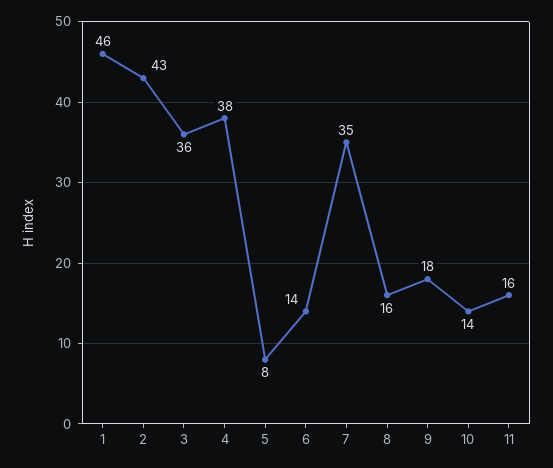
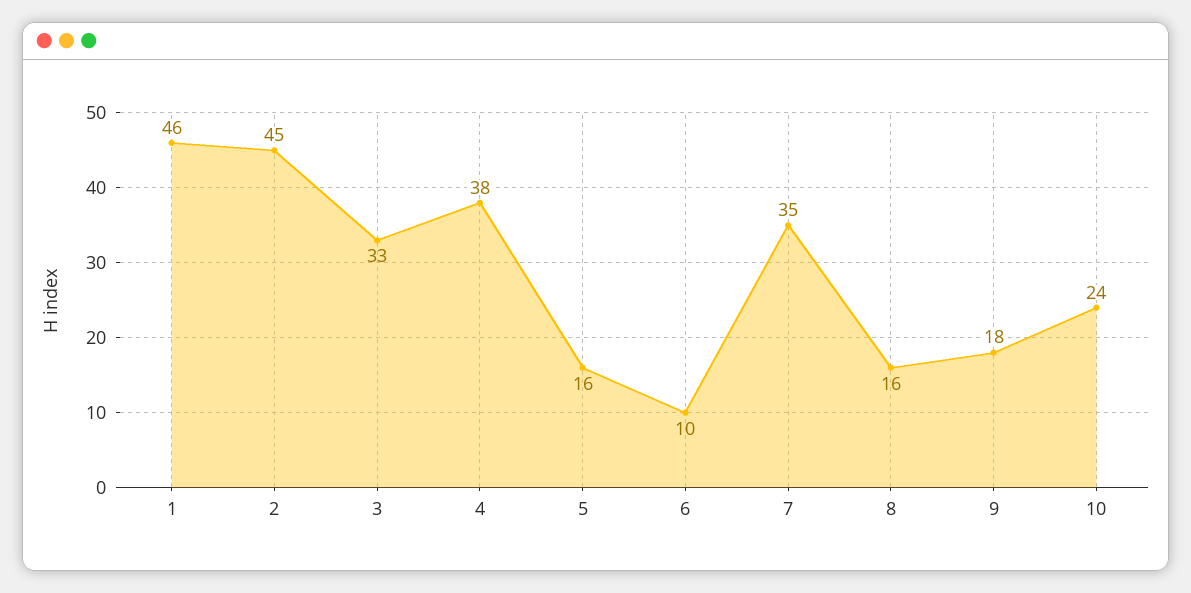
2: 43 -> 45
3: 36 -> 33
5: 8 -> 16
6: 14 -> 10
10: 14 -> 24
11: 16 -> none

